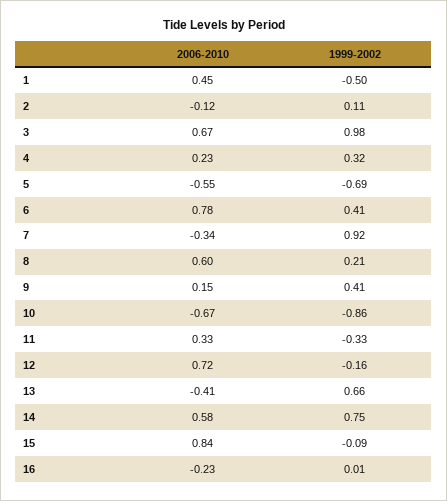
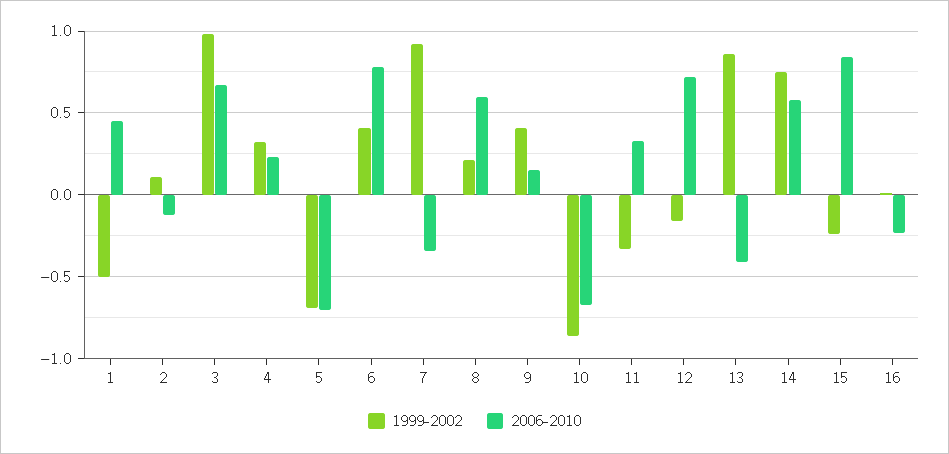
2006-2010, 5: -0.55 -> -0.7
1999-2002, 13: 0.66 -> 0.85
1999-2002, 15: -0.09 -> -0.25

